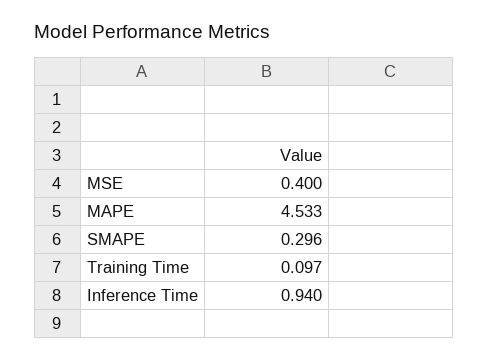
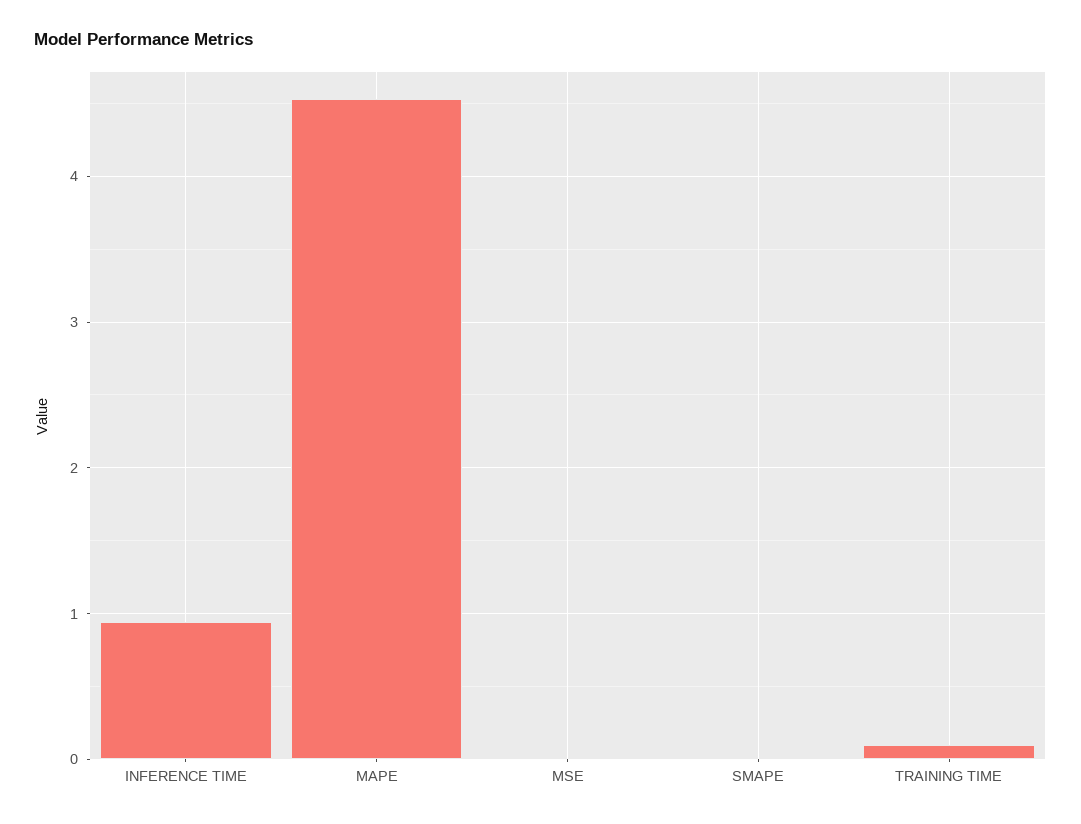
MSE: 0.4 -> 0
SMAPE: 0.296 -> 0

